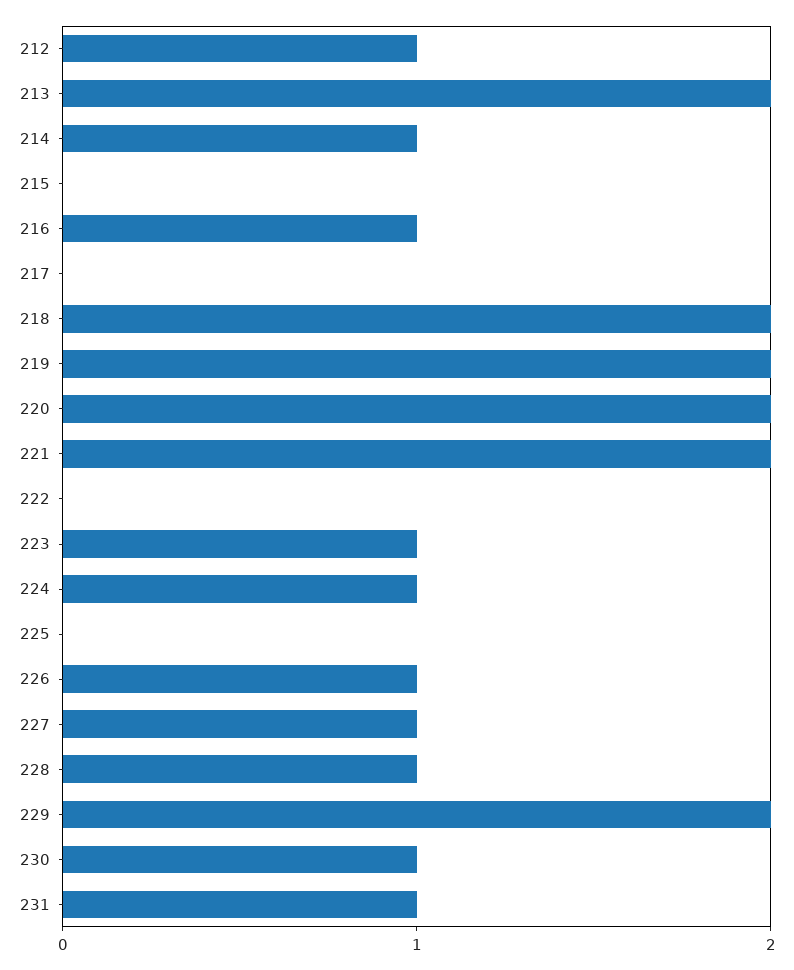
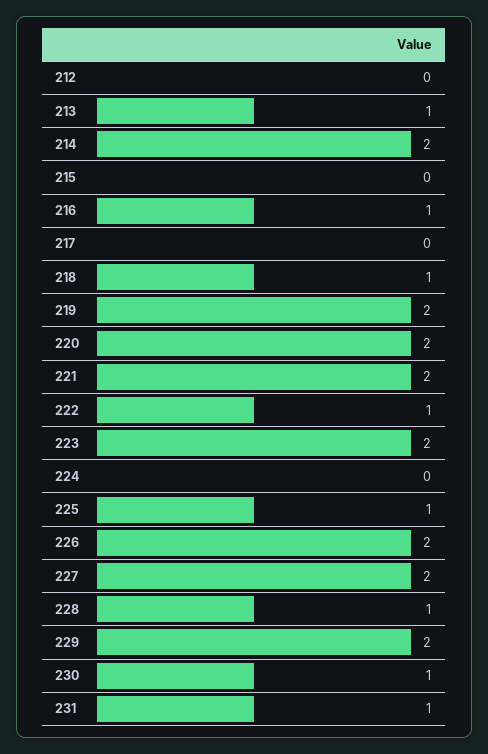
212: 1 -> 0
213: 2 -> 1
214: 1 -> 2
218: 2 -> 1
222: 0 -> 1
223: 1 -> 2
224: 1 -> 0
225: 0 -> 1
226: 1 -> 2
227: 1 -> 2

